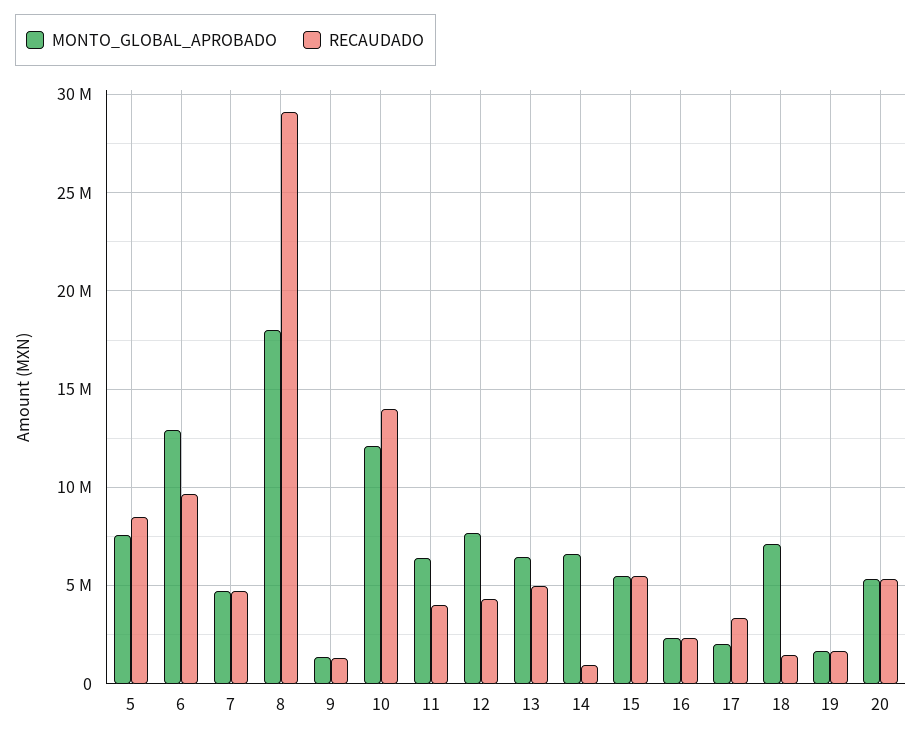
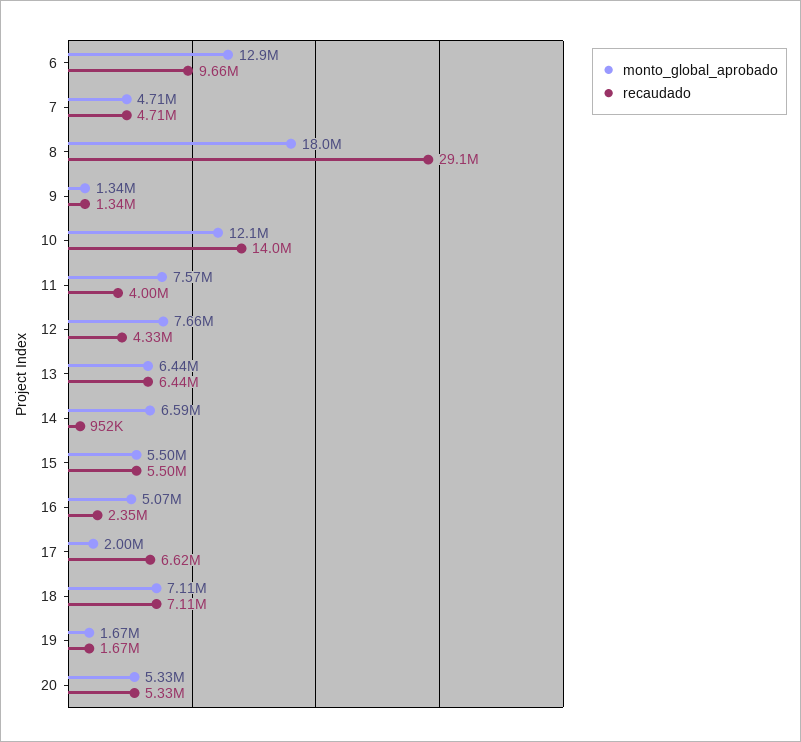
MONTO_GLOBAL_APROBADO, 5: 7500000 -> none
RECAUDADO, 5: 8500000 -> none
MONTO_GLOBAL_APROBADO, 11: 6500000 -> 7570000
RECAUDADO, 13: 5000000 -> 6440000
MONTO_GLOBAL_APROBADO, 16: 2500000 -> 5070000
RECAUDADO, 17: 3500000 -> 6620000
RECAUDADO, 18: 1500000 -> 7110000

